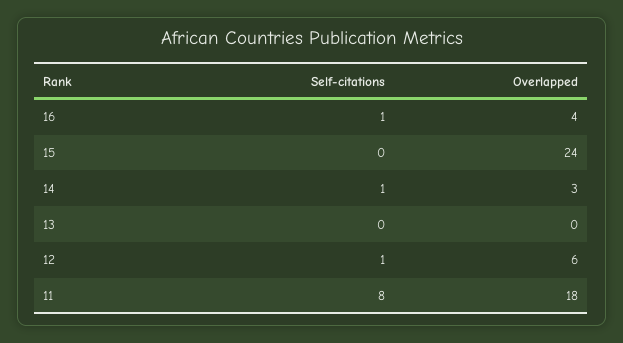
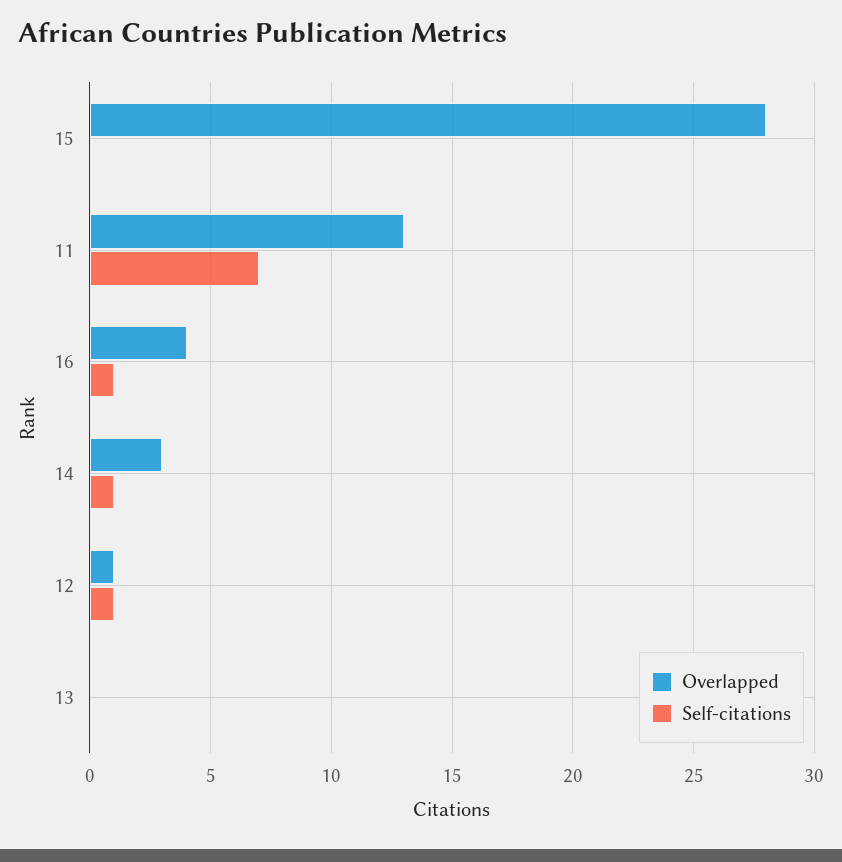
Overlapped, 15: 24 -> 28
Overlapped, 12: 6 -> 1
Self-citations, 11: 8 -> 7
Overlapped, 11: 18 -> 13

